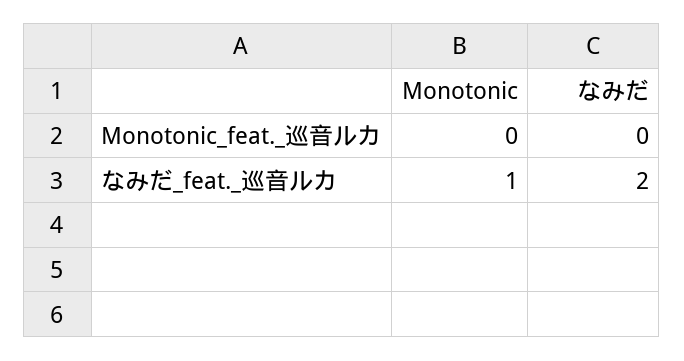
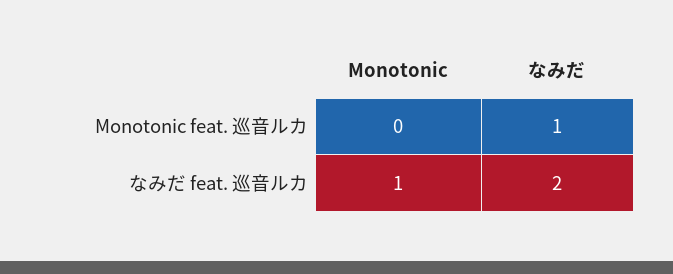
なみだ, Monotonic_feat._巡音ルカ: 0 -> 1

